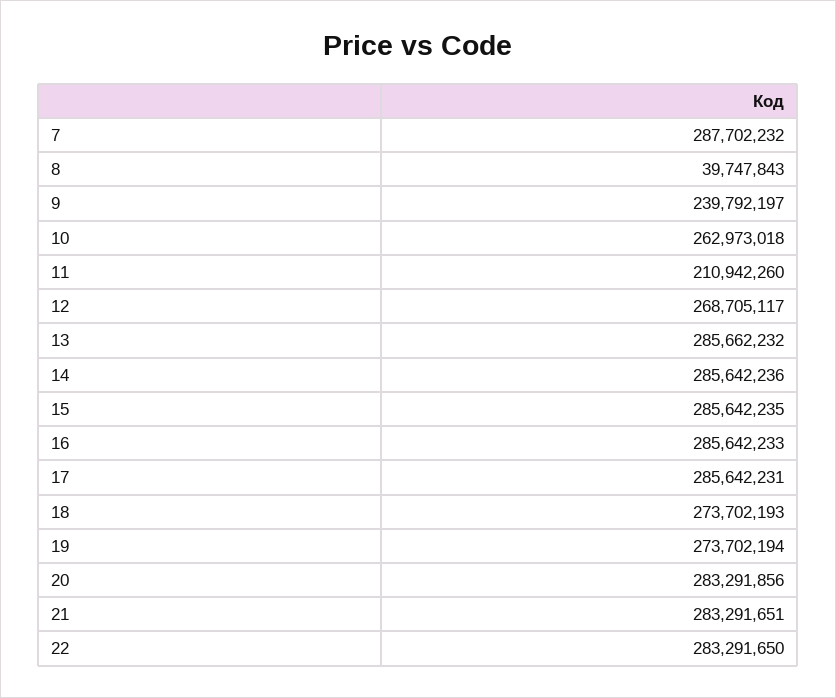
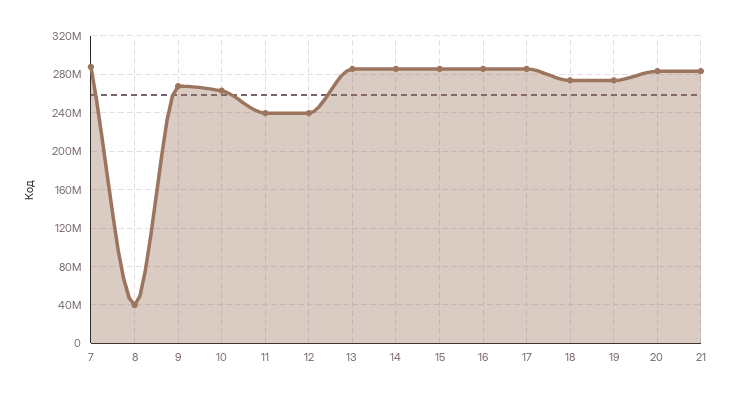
9: 239792197 -> 270000000
11: 210942260 -> 240000000
12: 268705117 -> 240000000
22: 283291650 -> none

